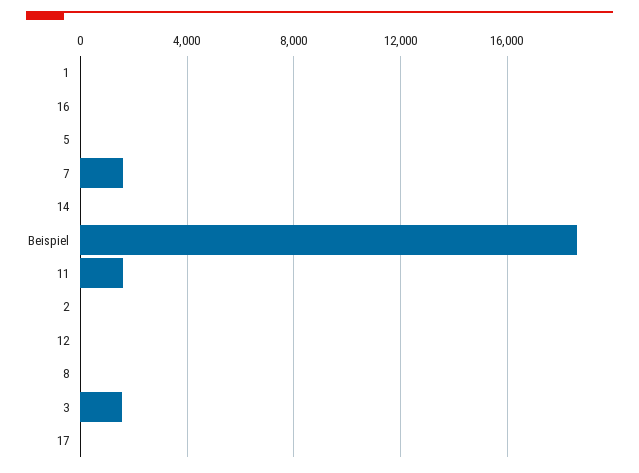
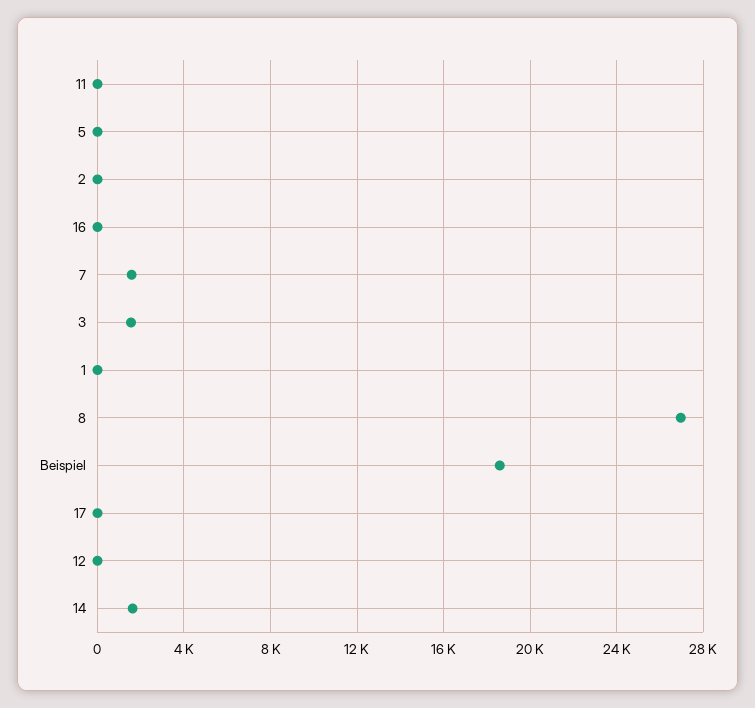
14: 0 -> 1500
11: 1500 -> 0
8: 0 -> 27000

